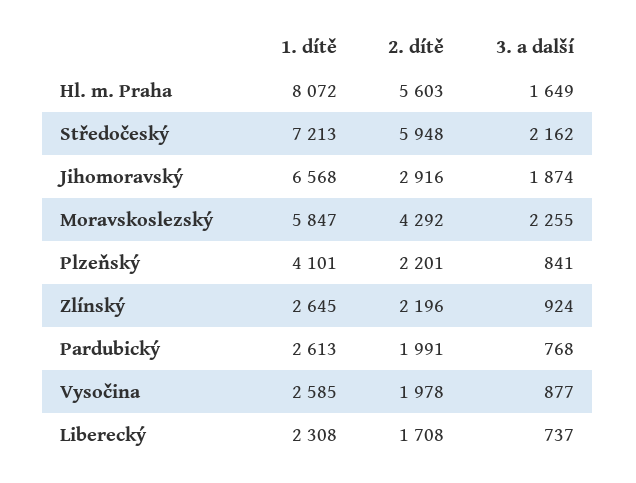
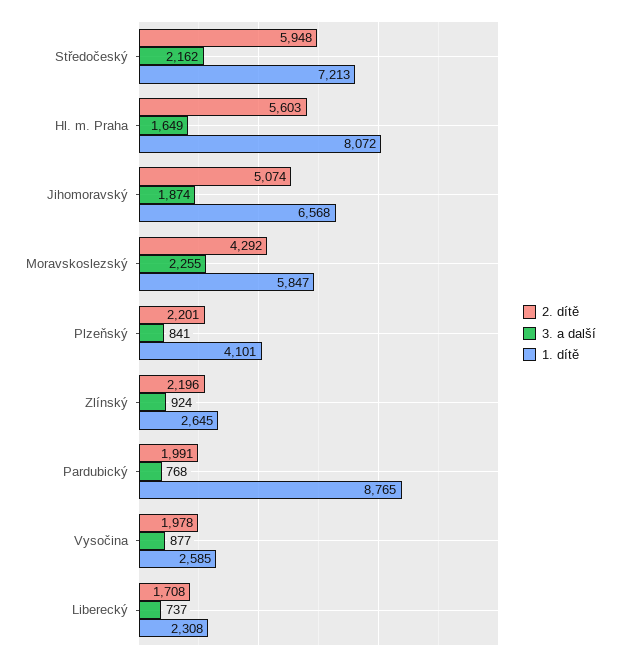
2. dítě, Jihomoravský: 2916 -> 5074
1. dítě, Pardubický: 2613 -> 8765

